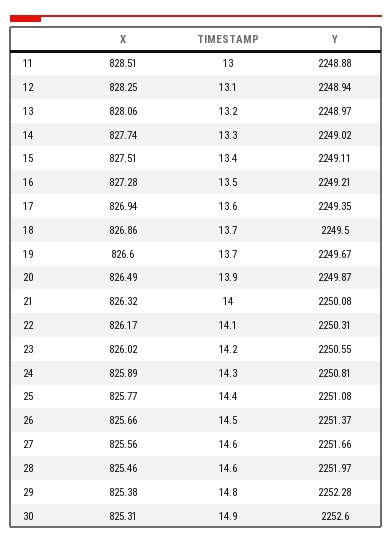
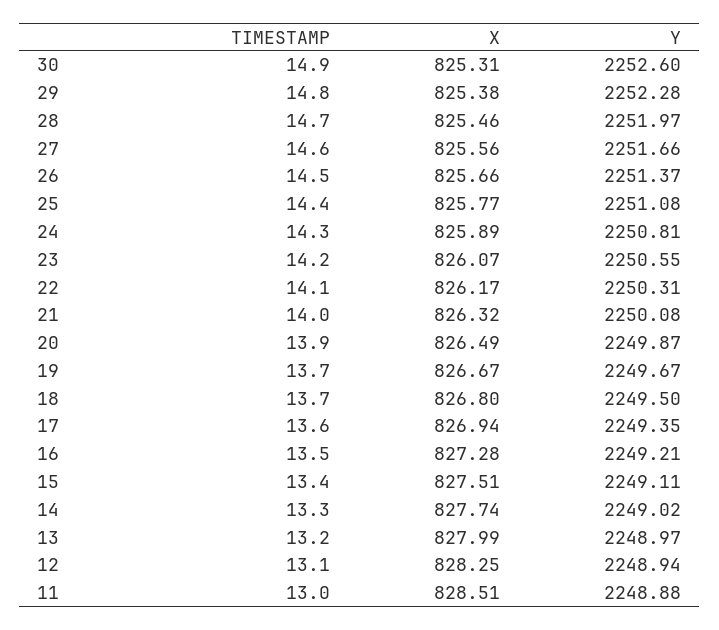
X, 13: 828.06 -> 827.99
X, 18: 826.86 -> 826.8
X, 19: 826.6 -> 826.67
X, 23: 826.02 -> 826.07
TIMESTAMP, 28: 14.6 -> 14.7

